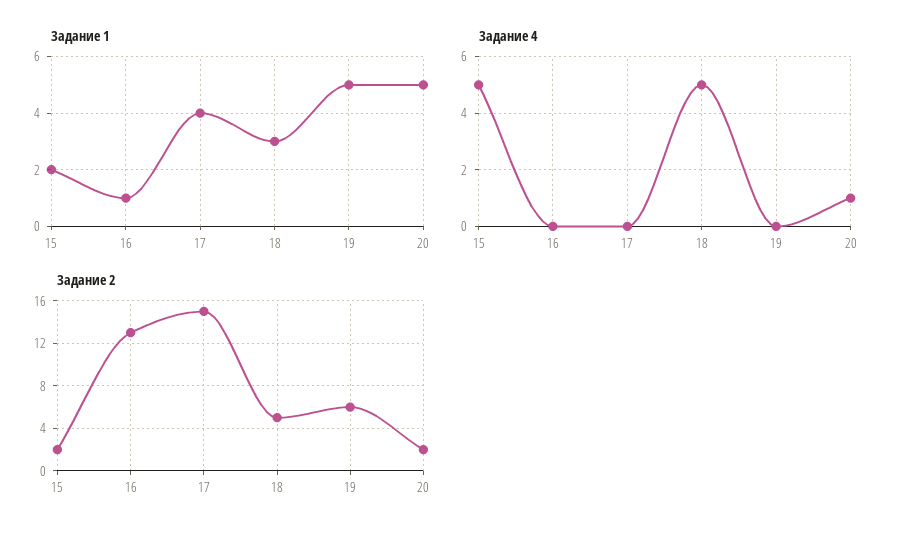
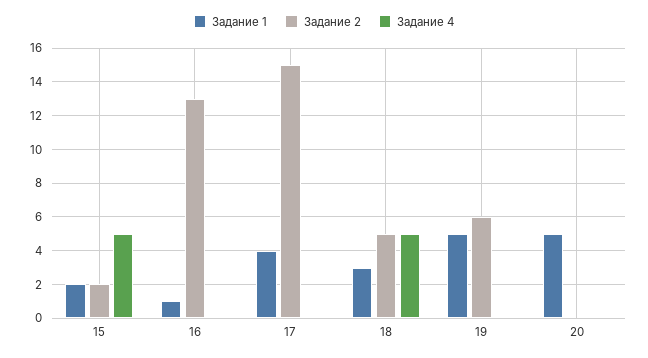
Задание 4, 20: 1 -> 0
Задание 2, 20: 2 -> 0

